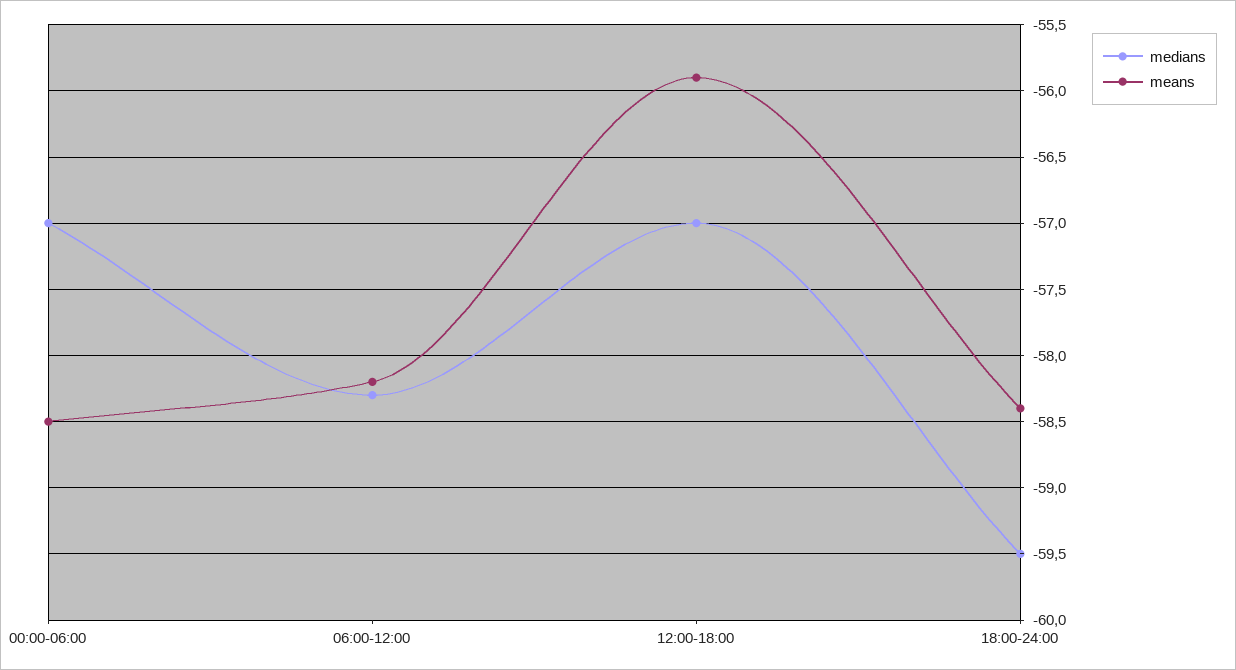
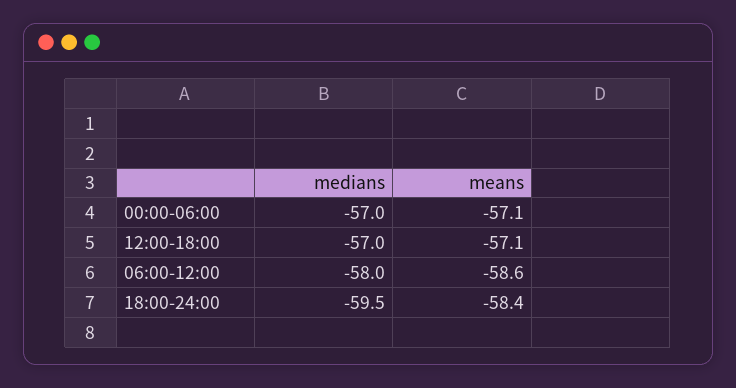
means, 00:00-06:00: -58.5 -> -57.1
medians, 06:00-12:00: -58.3 -> -58
means, 06:00-12:00: -58.2 -> -58.6
means, 12:00-18:00: -55.9 -> -57.1

